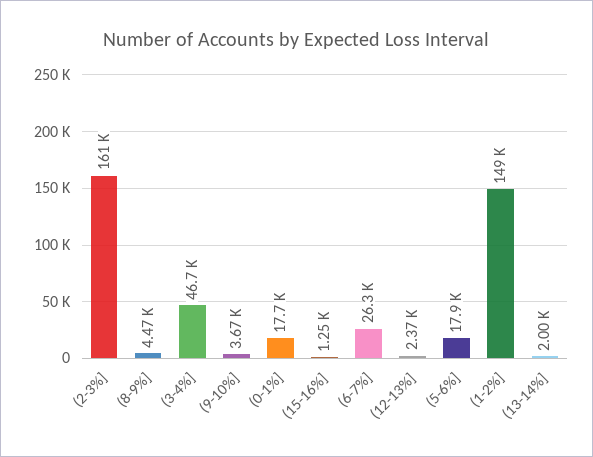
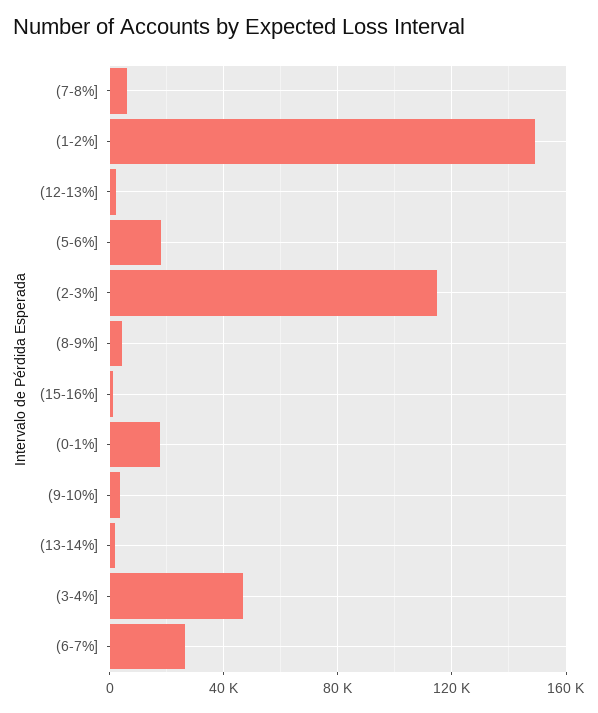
(2-3%]: 161000 -> 115000
(7-8%]: none -> 5000

